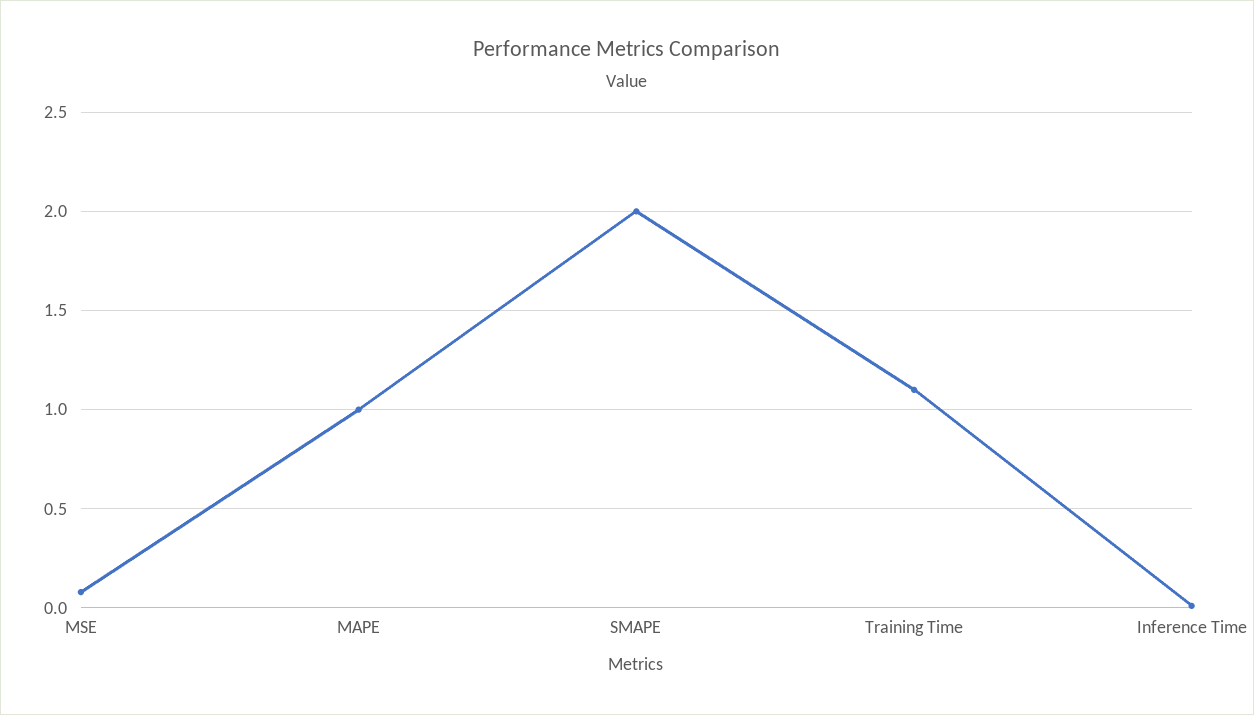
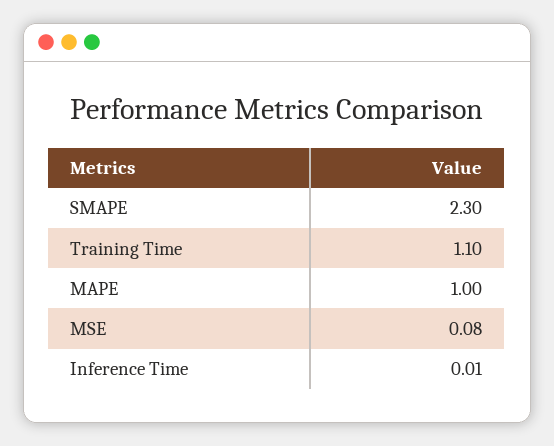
SMAPE: 2 -> 2.3

